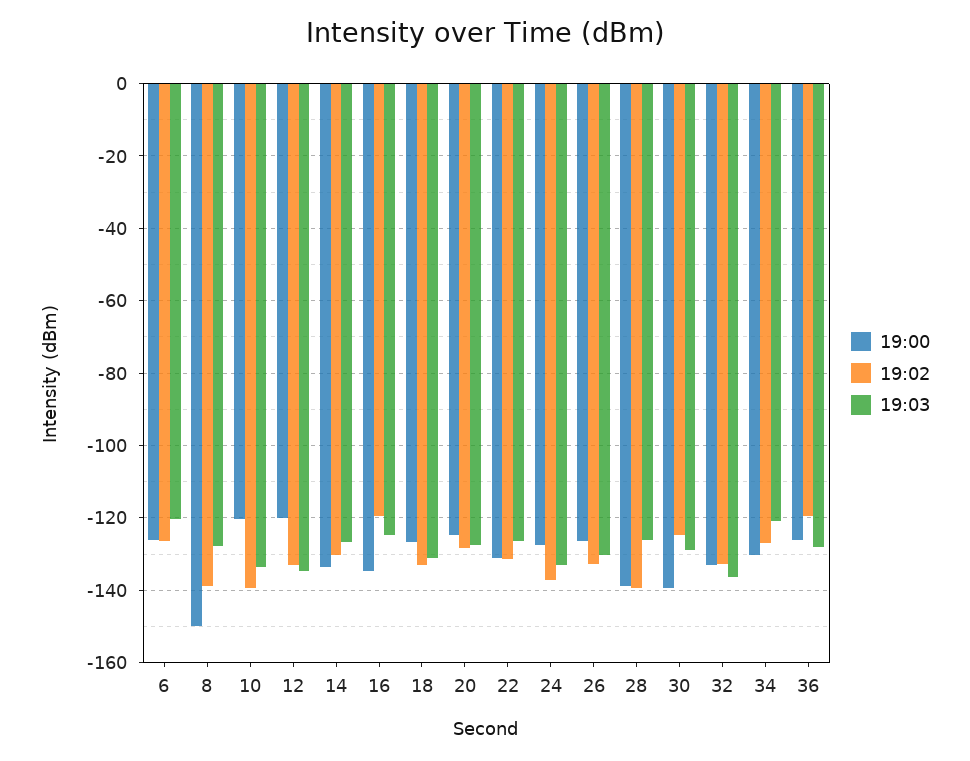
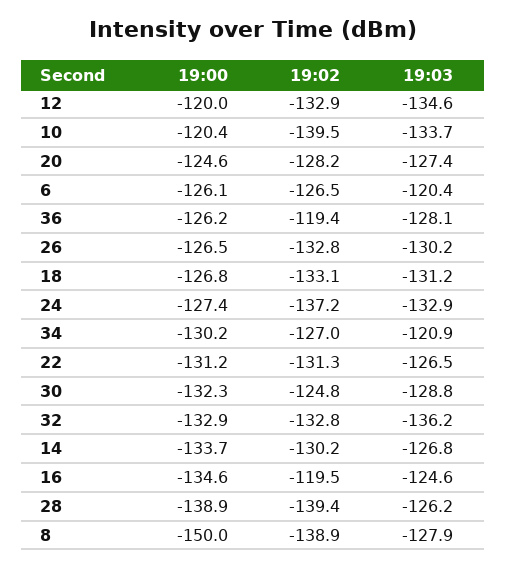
19:00, 30: -140 -> -132.3

